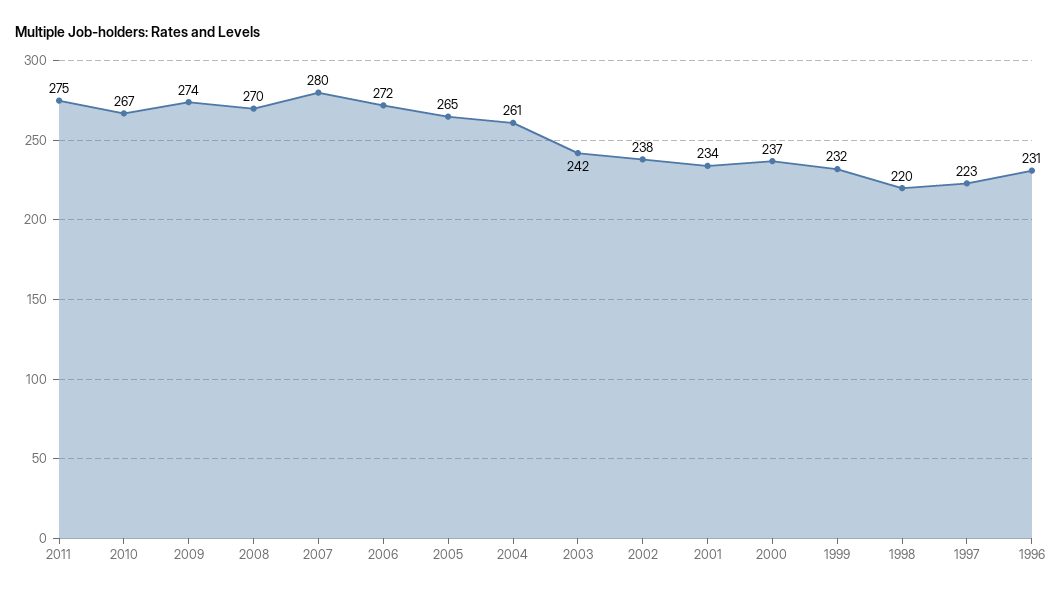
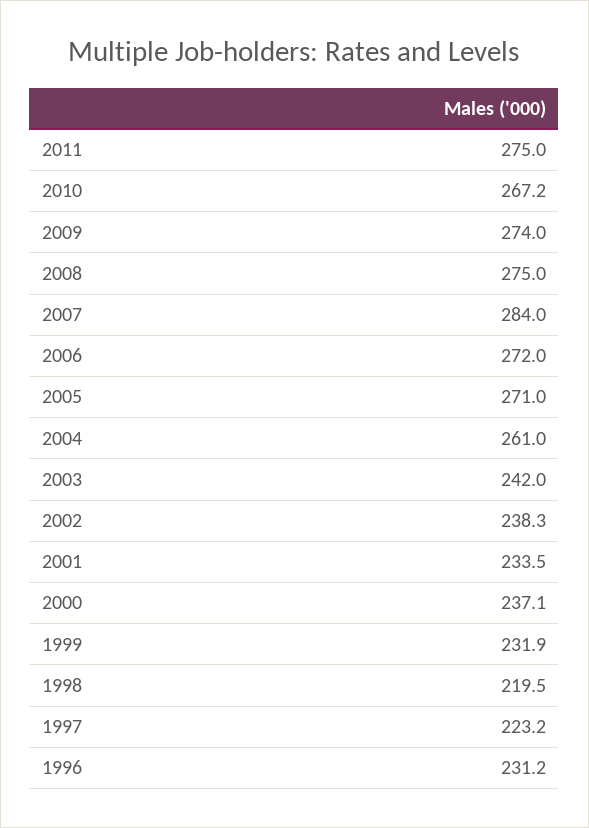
2008: 270 -> 275
2007: 280 -> 284
2005: 265 -> 271

